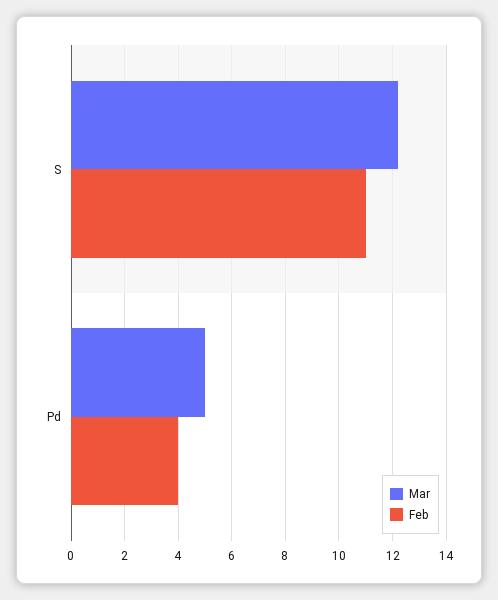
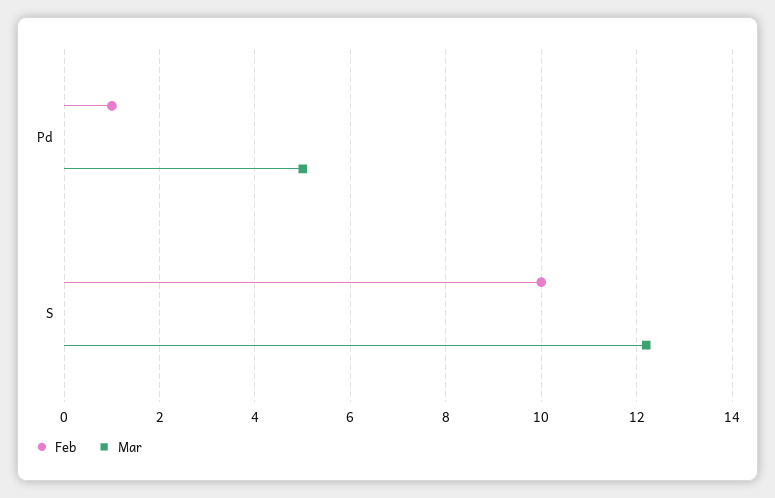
Feb, S: 11 -> 10
Feb, Pd: 4 -> 1

